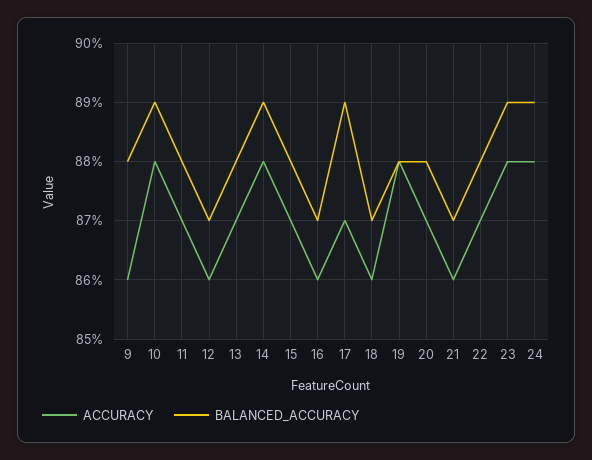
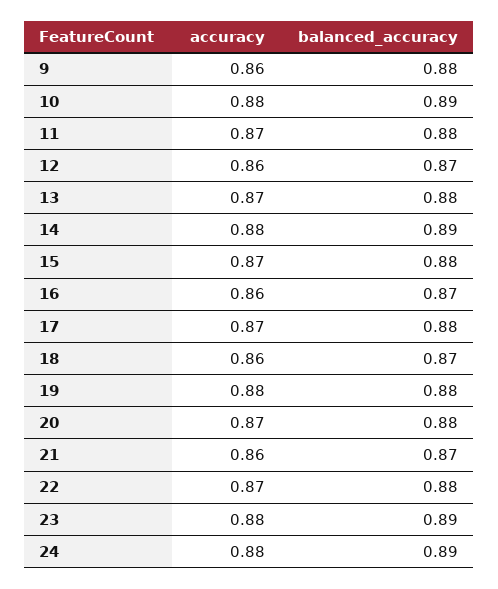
BALANCED_ACCURACY, 17: 0.89 -> 0.88

